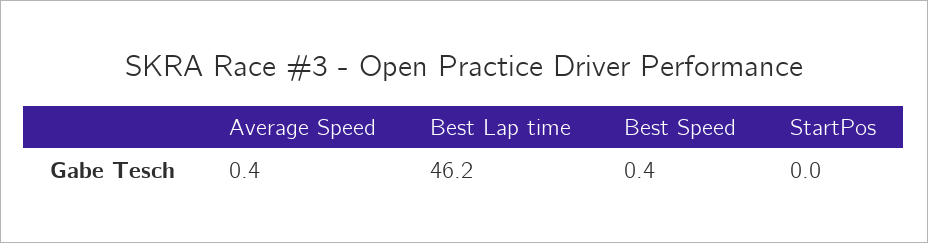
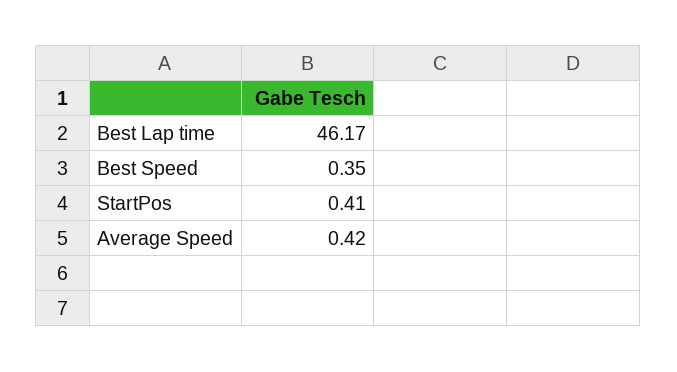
StartPos: 0 -> 0.41

